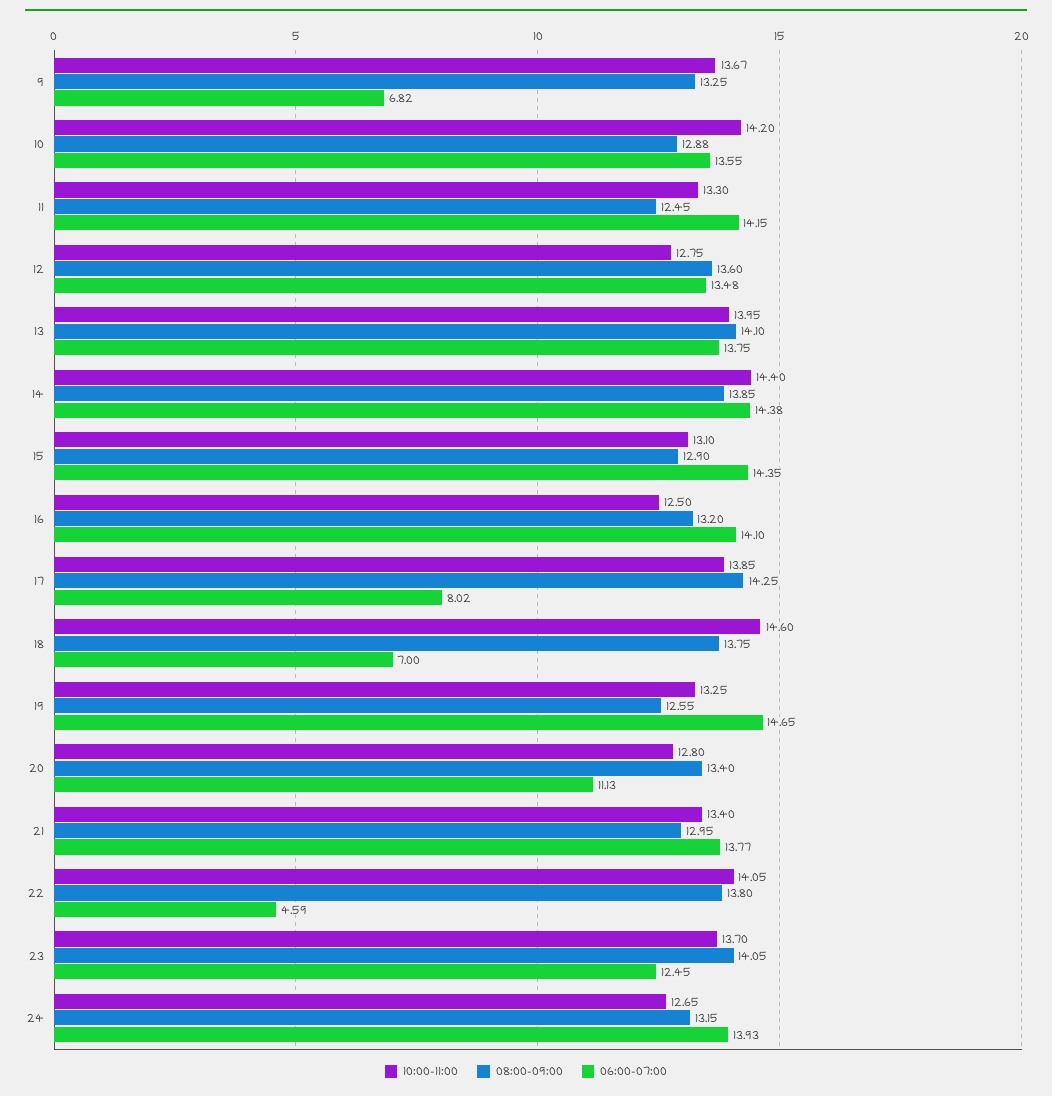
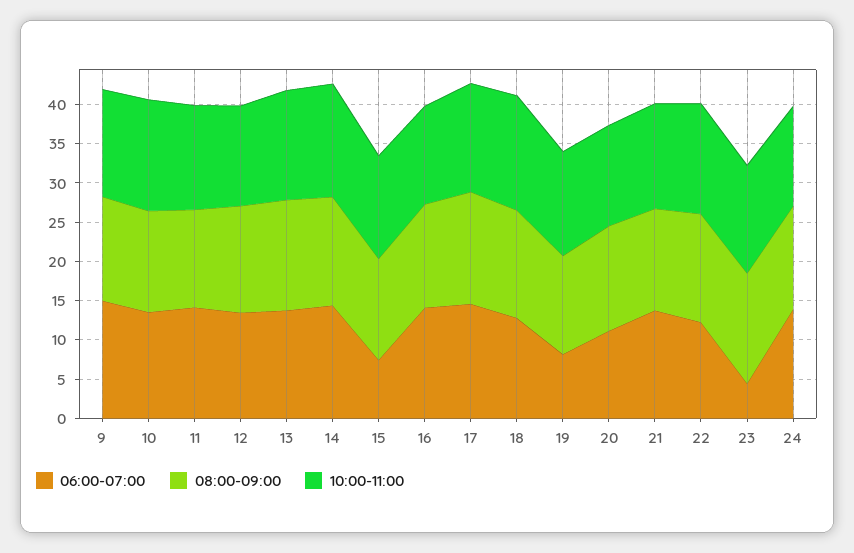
06:00-07:00, 9: 6.82 -> 15
06:00-07:00, 15: 14.35 -> 7.5
06:00-07:00, 17: 8.02 -> 15
06:00-07:00, 18: 7 -> 12.5
06:00-07:00, 19: 14.65 -> 7.5
06:00-07:00, 22: 4.59 -> 12.5
06:00-07:00, 23: 12.45 -> 5

